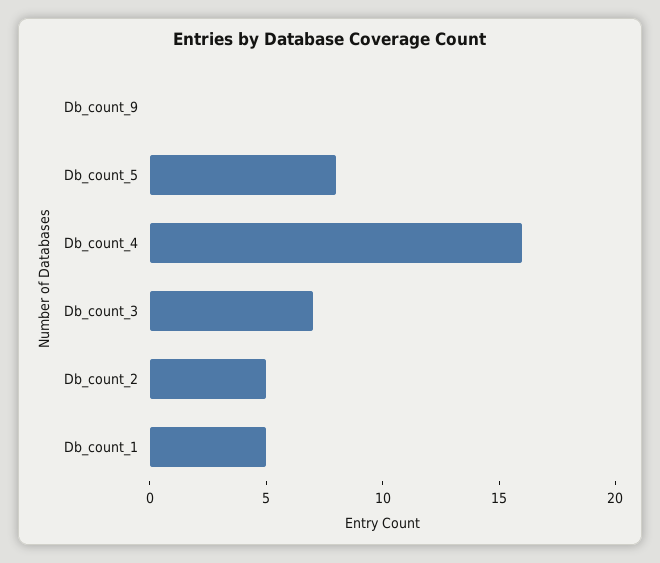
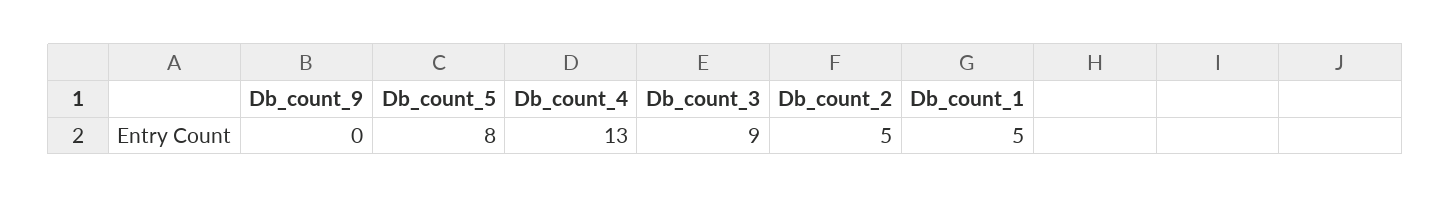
Db_count_4: 16 -> 13
Db_count_3: 7 -> 9

